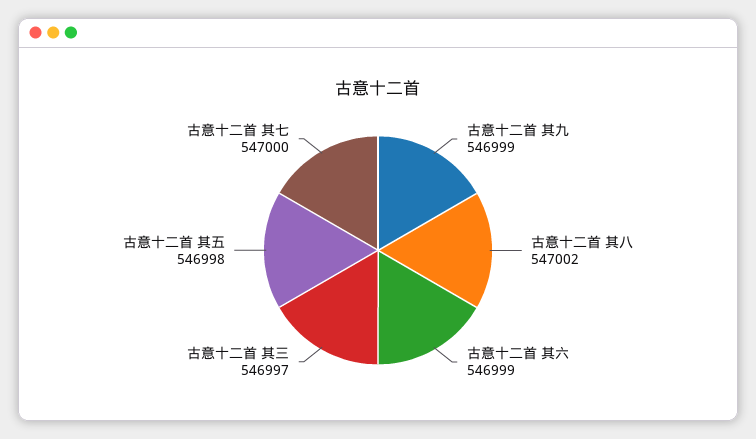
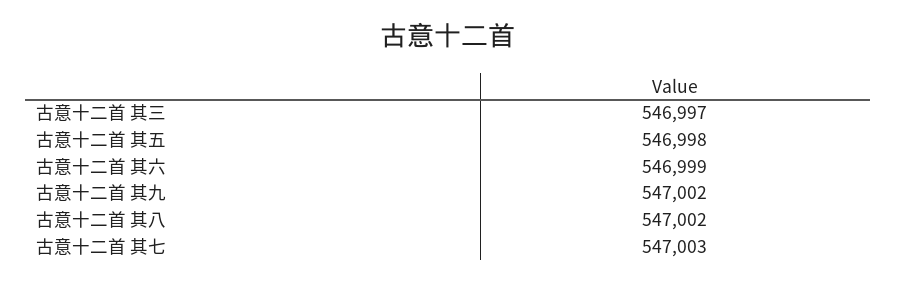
古意十二首 其九: 546999 -> 547002
古意十二首 其七: 547000 -> 547003

